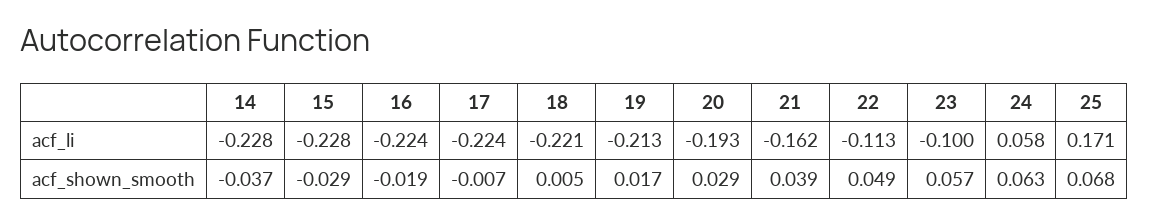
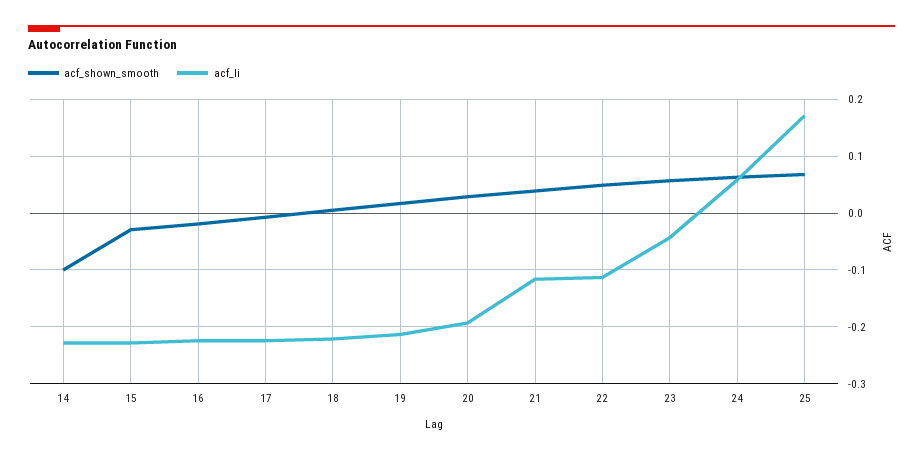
acf_li, 21: -0.162 -> -0.12
acf_li, 23: -0.1 -> -0.04
acf_shown_smooth, 14: -0.037 -> -0.1

